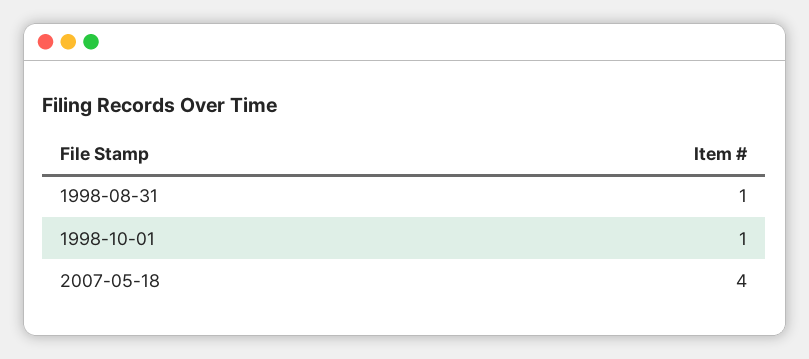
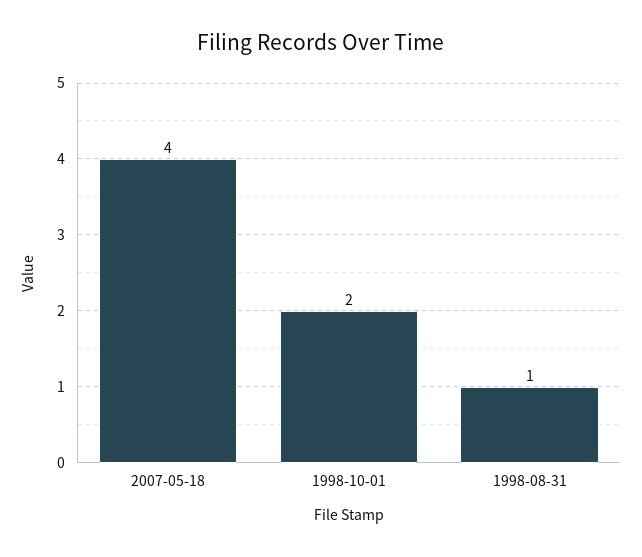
1998-10-01: 1 -> 2

